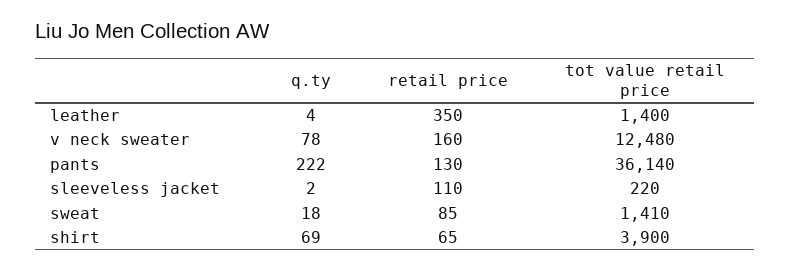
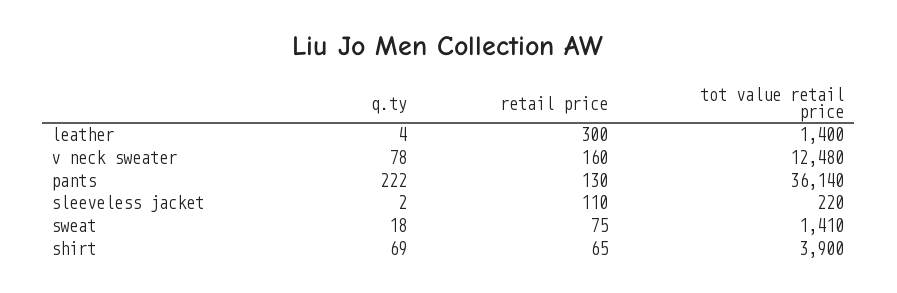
retail price, leather: 350 -> 300
retail price, sweat: 85 -> 75

